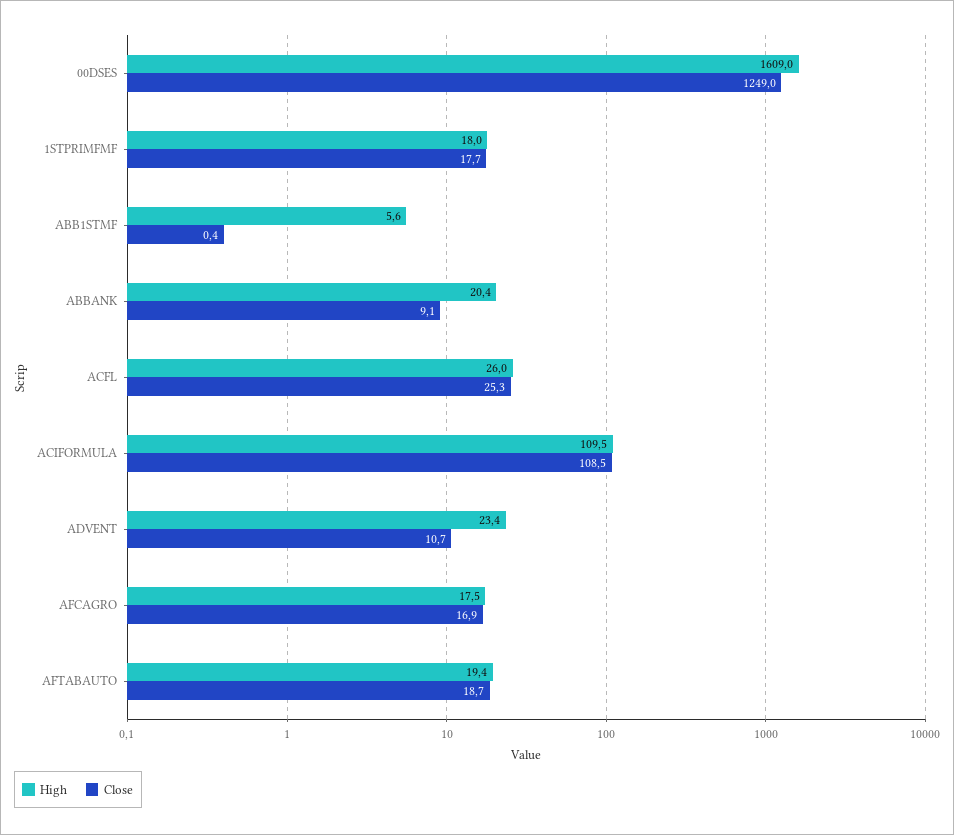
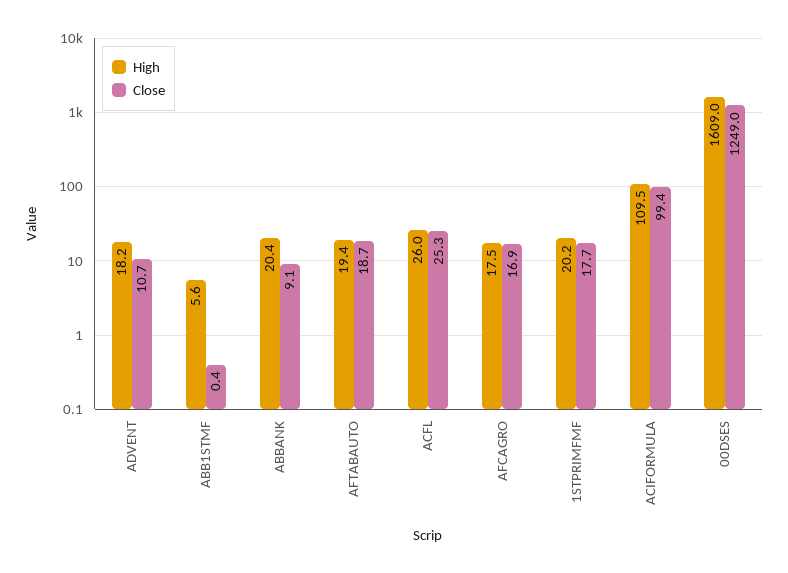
High, 1STPRIMFMF: 18 -> 20.2
Close, ACIFORMULA: 108.5 -> 99.4
High, ADVENT: 23.4 -> 18.2

